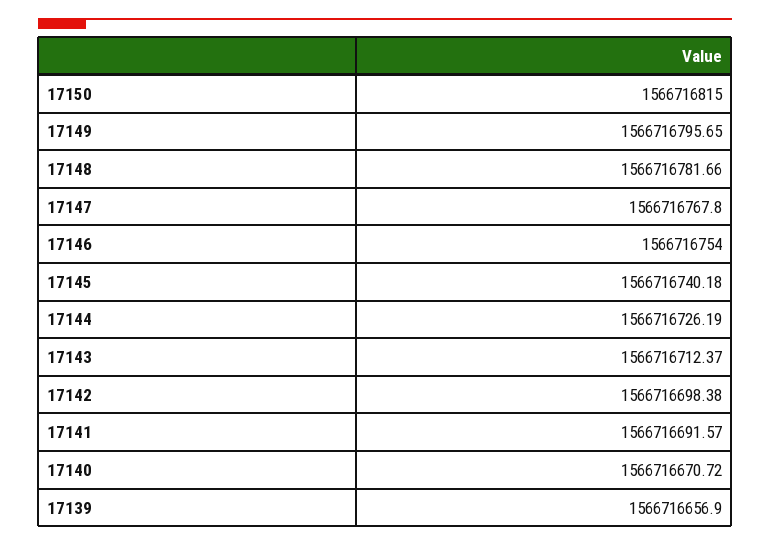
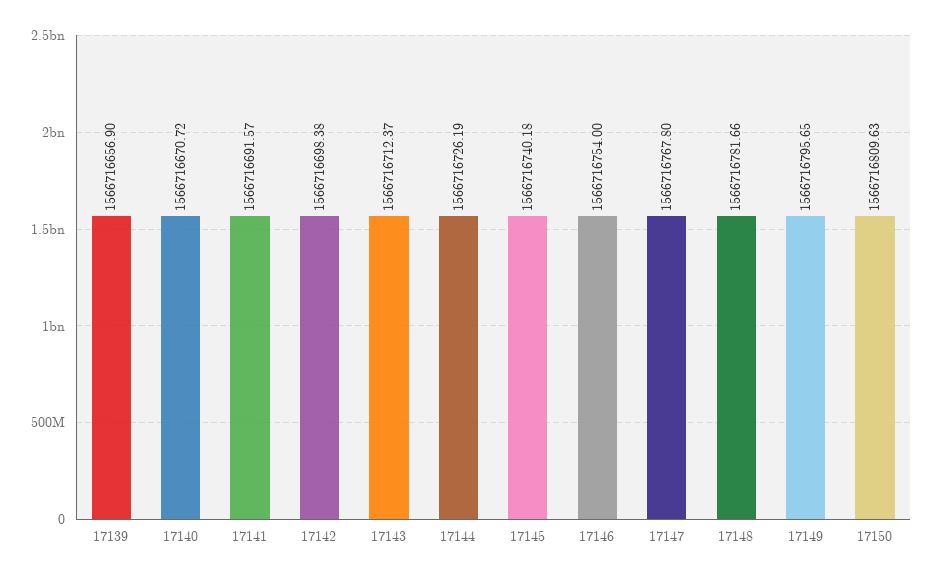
17150: 1566716815 -> 1566716809.63

